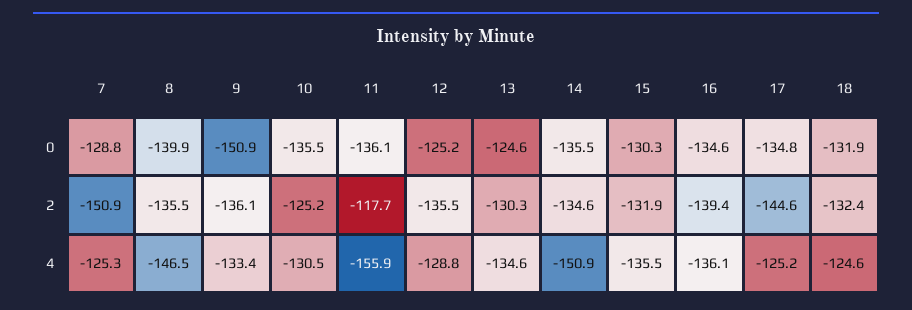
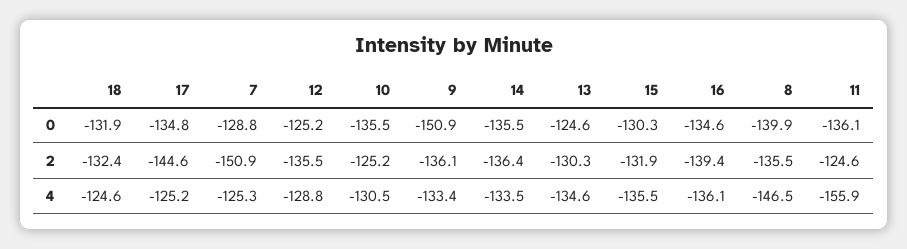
11, 2: -117.7 -> -124.6
14, 2: -134.6 -> -136.4
14, 4: -150.9 -> -133.5

